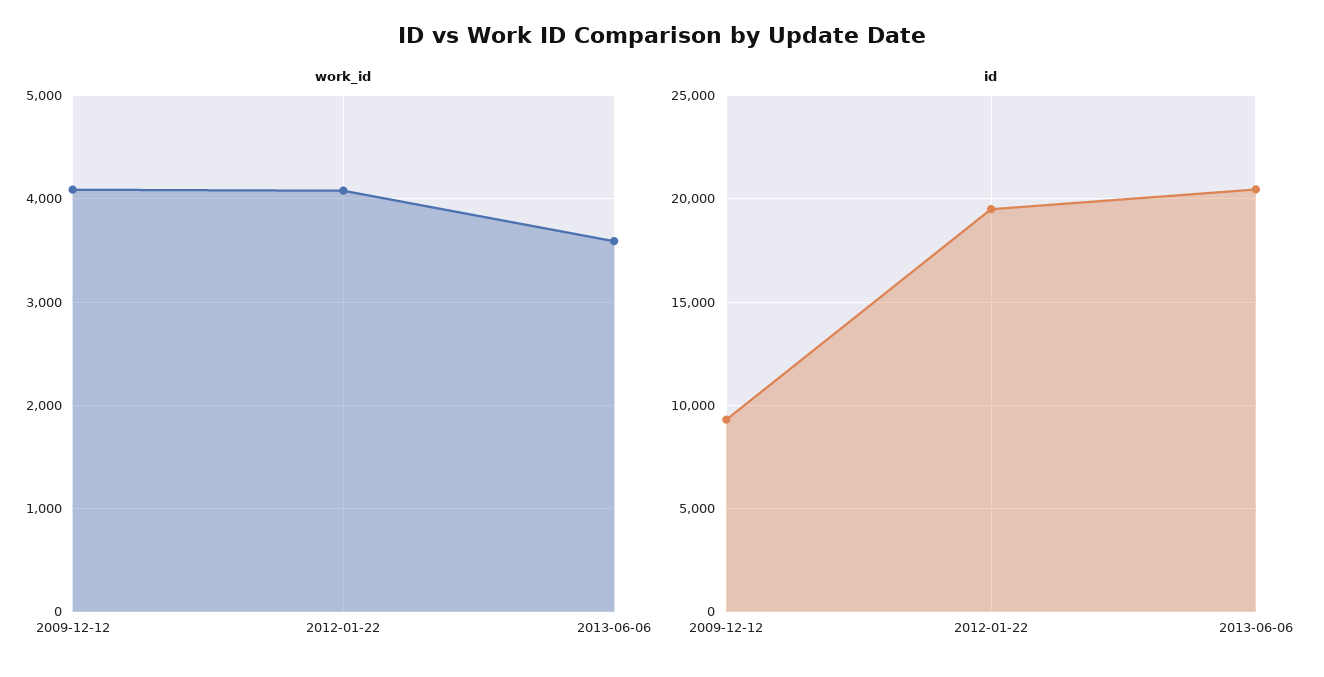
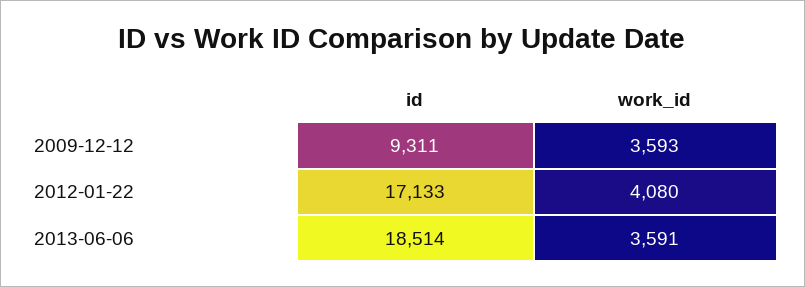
work_id, 2009-12-12: 4100 -> 3593
id, 2012-01-22: 19500 -> 17133
id, 2013-06-06: 20500 -> 18514

